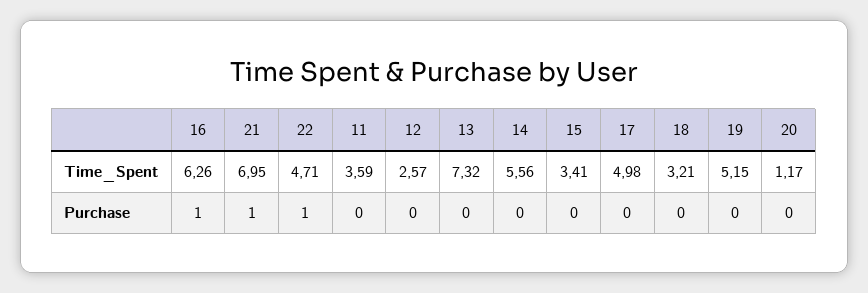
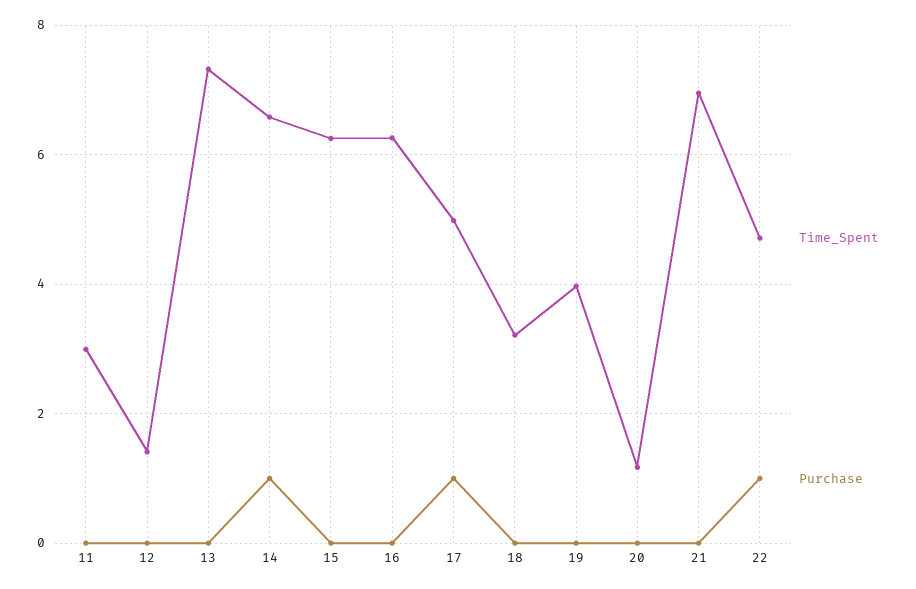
Time_Spent, 11: 3.59 -> 3
Time_Spent, 12: 2.57 -> 1.4
Time_Spent, 14: 5.56 -> 6.6
Time_Spent, 15: 3.41 -> 6.2
Time_Spent, 19: 5.15 -> 4
Purchase, 16: 1 -> 0
Purchase, 21: 1 -> 0
Purchase, 14: 0 -> 1
Purchase, 17: 0 -> 1

